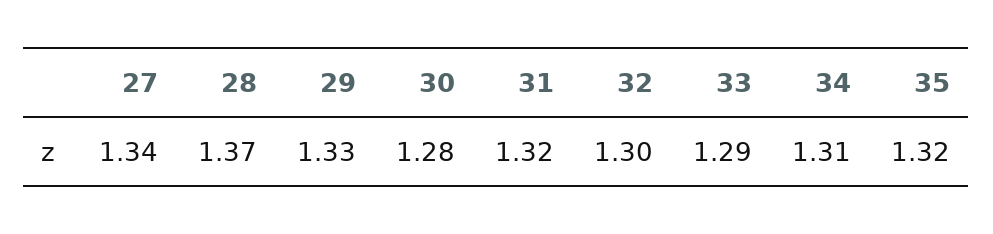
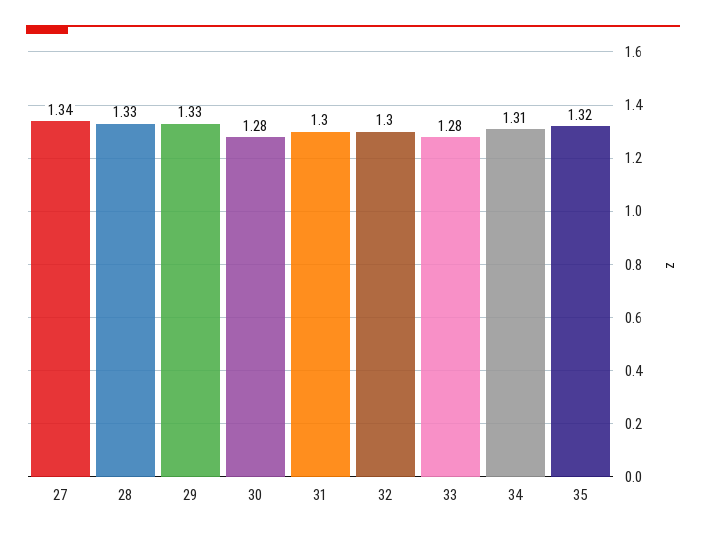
28: 1.37 -> 1.33
31: 1.32 -> 1.3
33: 1.29 -> 1.28

